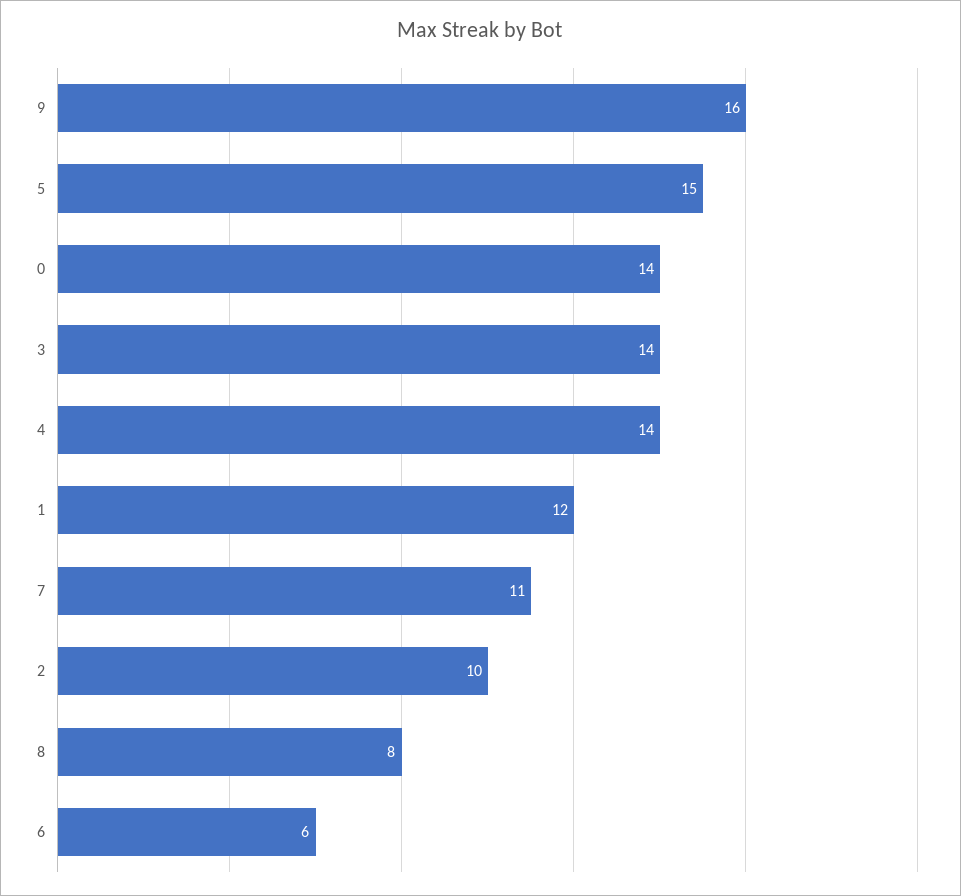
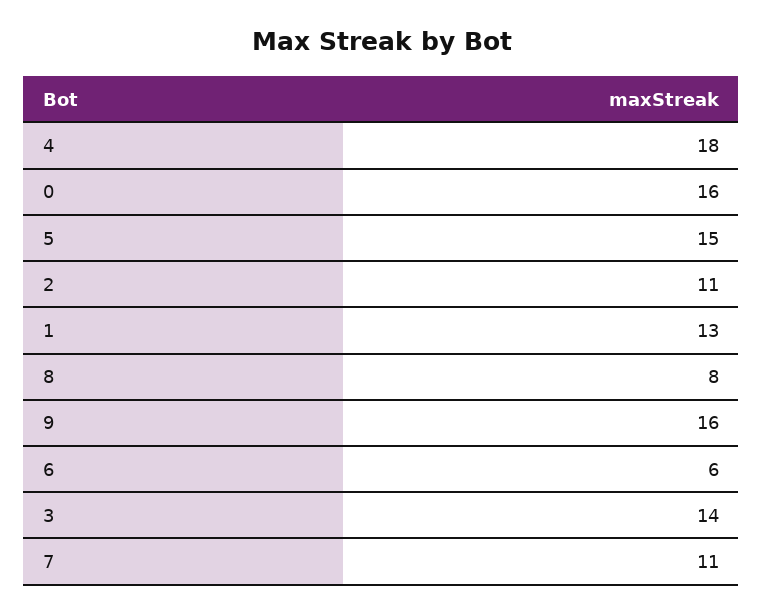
0: 14 -> 16
4: 14 -> 18
1: 12 -> 13
2: 10 -> 11

